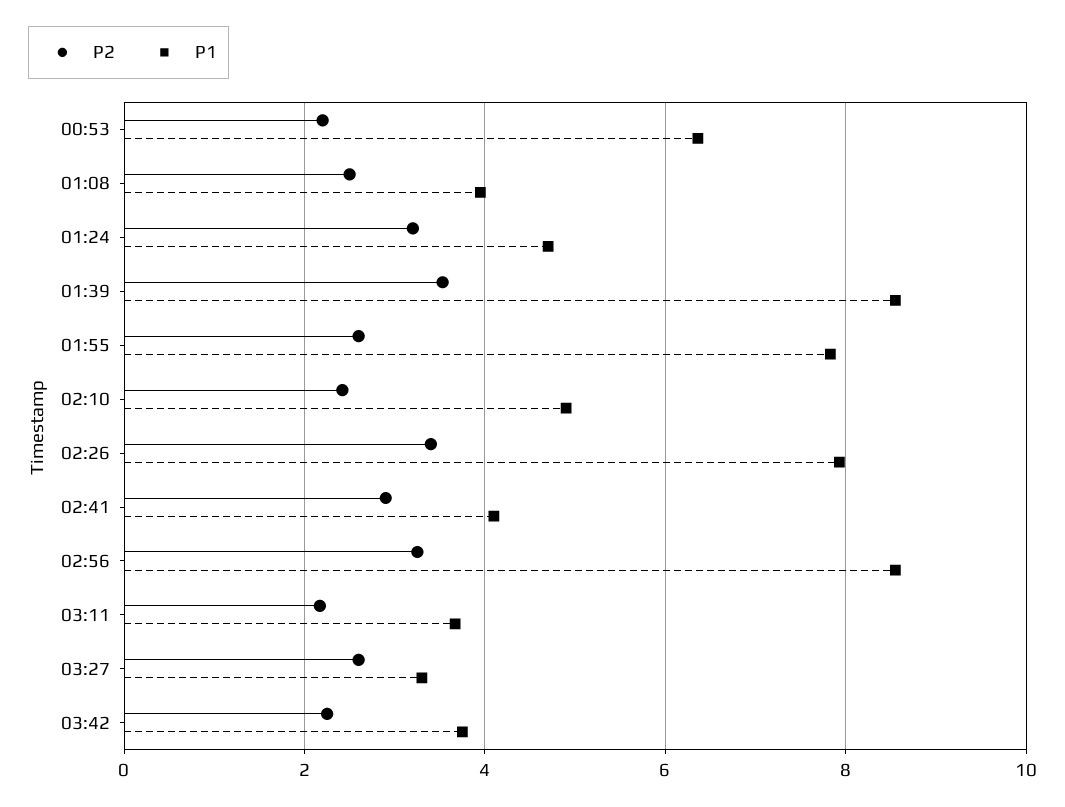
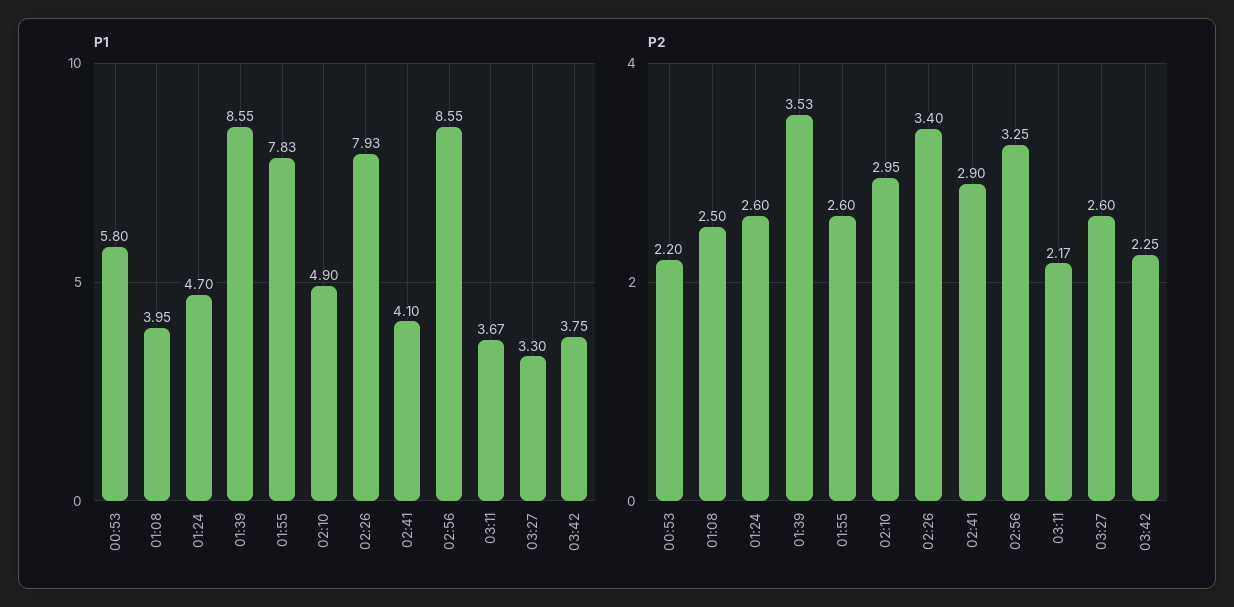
P1, 00:53: 6.4 -> 5.8
P2, 01:24: 3.2 -> 2.6
P2, 02:10: 2.4 -> 2.95

